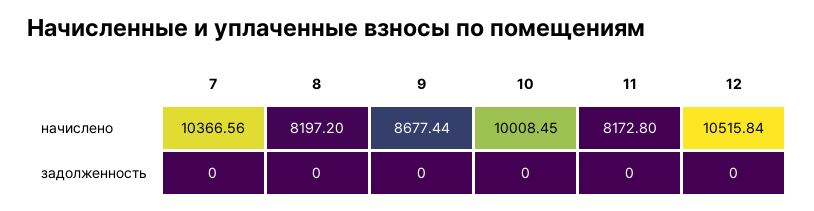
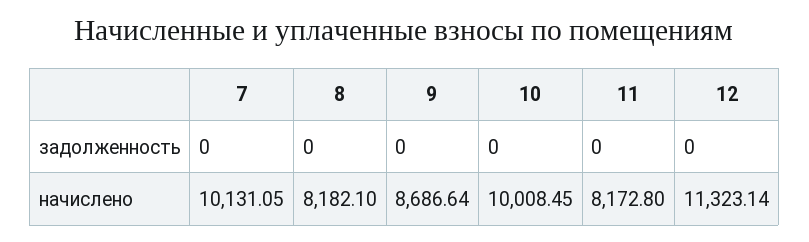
7, начислено: 10366.56 -> 10131.05
8, начислено: 8197.2 -> 8182.1
9, начислено: 8677.44 -> 8686.64
12, начислено: 10515.84 -> 11323.14

